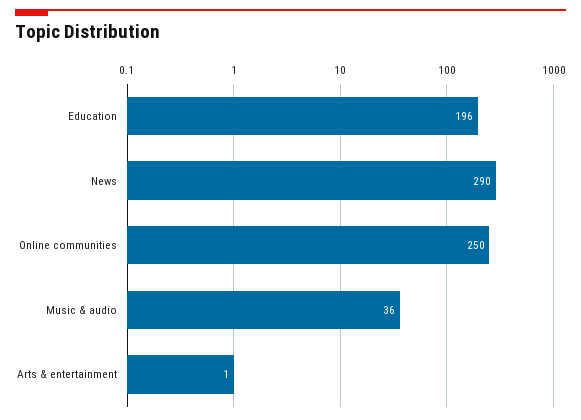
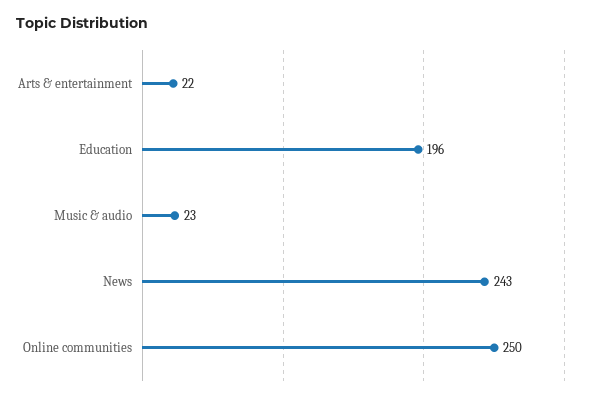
News: 290 -> 243
Music & audio: 36 -> 23
Arts & entertainment: 1 -> 22

